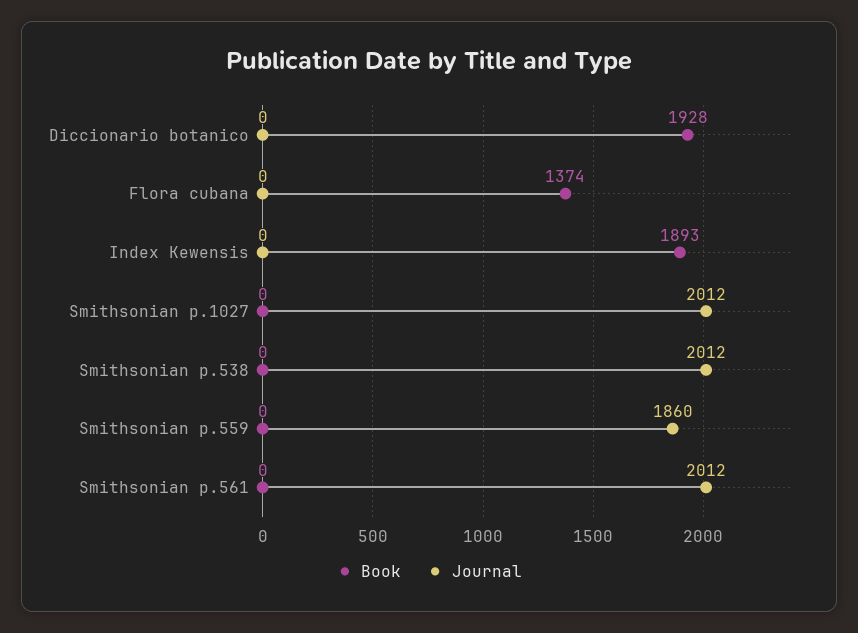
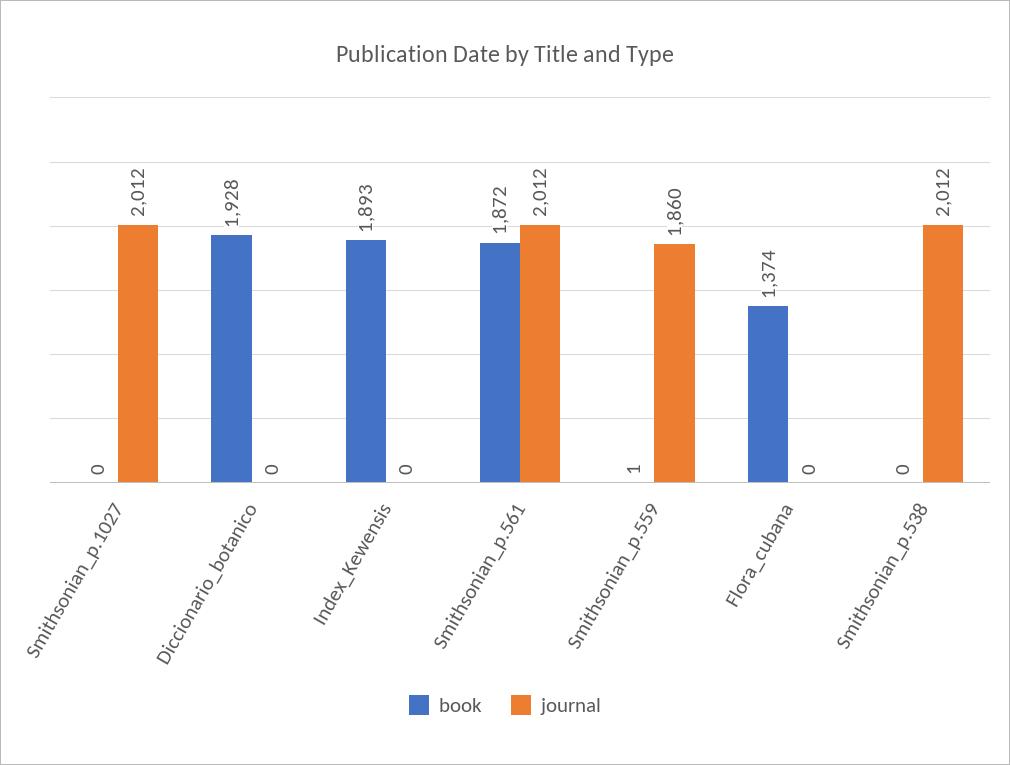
Book, Smithsonian p.559: 0 -> 1
Book, Smithsonian p.561: 0 -> 1872

